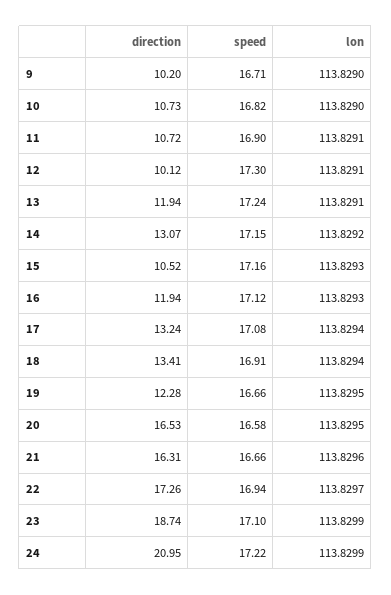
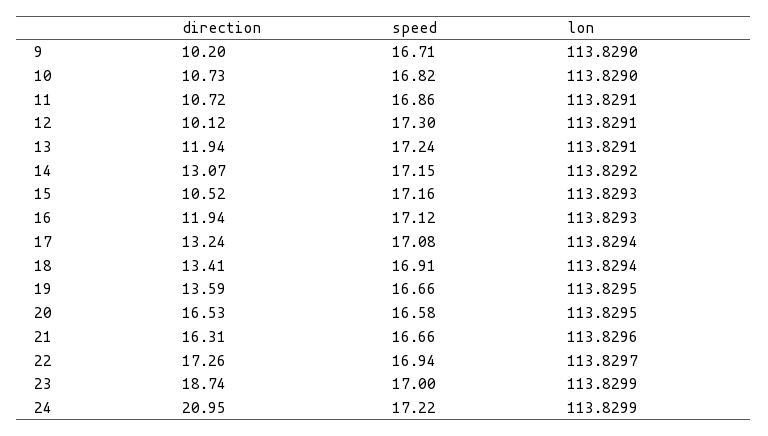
speed, 11: 16.9 -> 16.86
direction, 19: 12.28 -> 13.59
speed, 23: 17.1 -> 17

